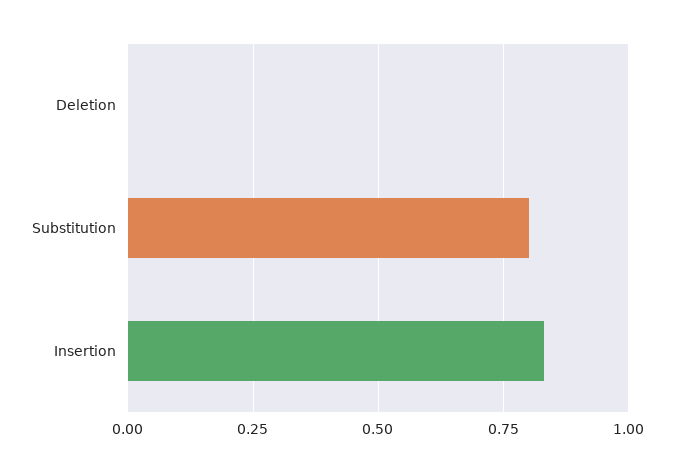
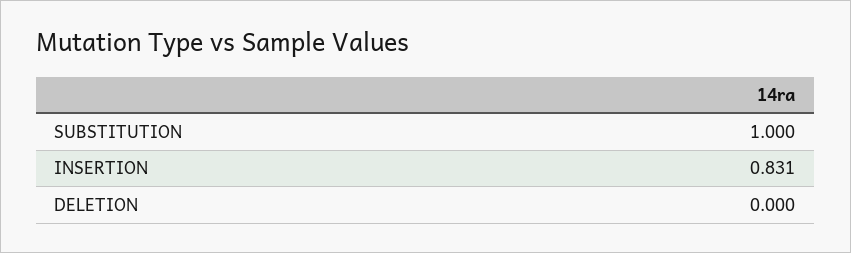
Substitution: 0.8 -> 1

